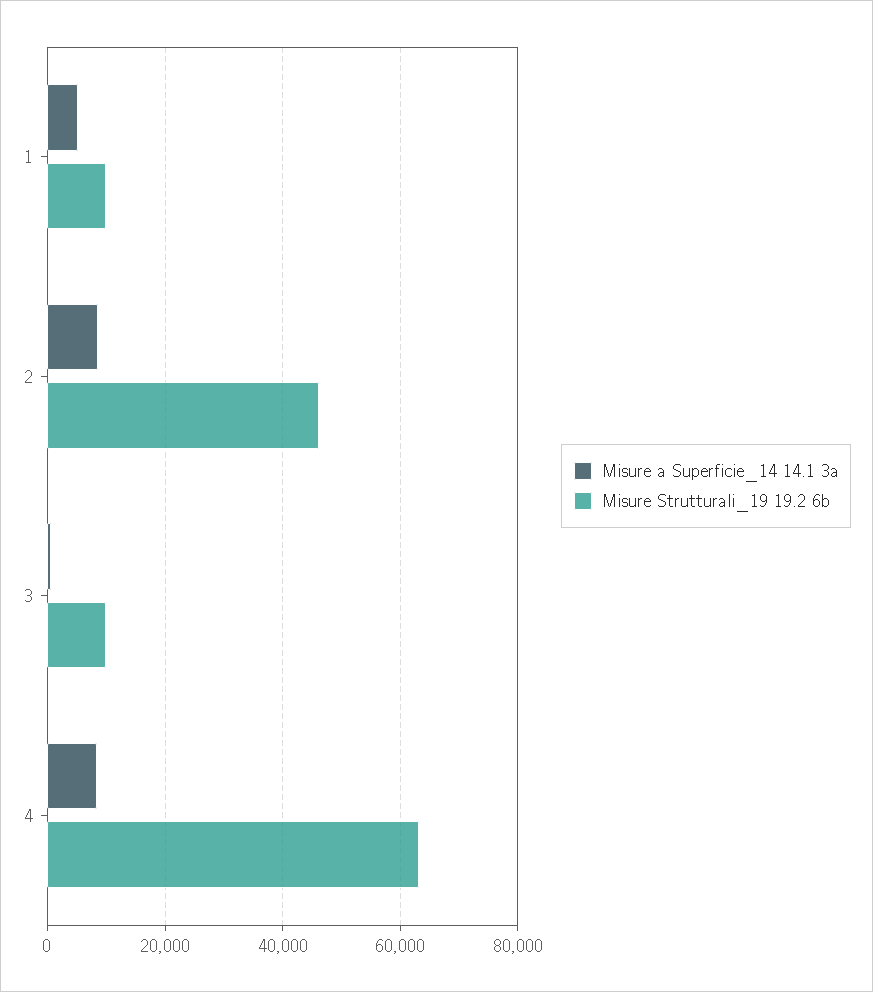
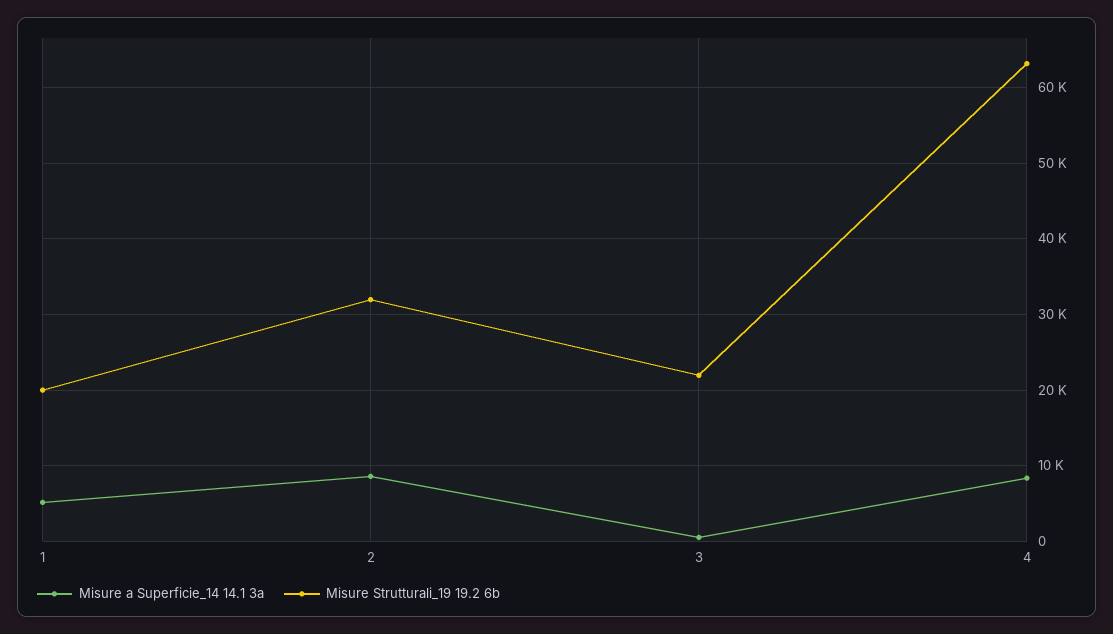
Misure Strutturali_19 19.2 6b, 1: 10000 -> 20000
Misure Strutturali_19 19.2 6b, 2: 46000 -> 32000
Misure Strutturali_19 19.2 6b, 3: 10000 -> 22000

